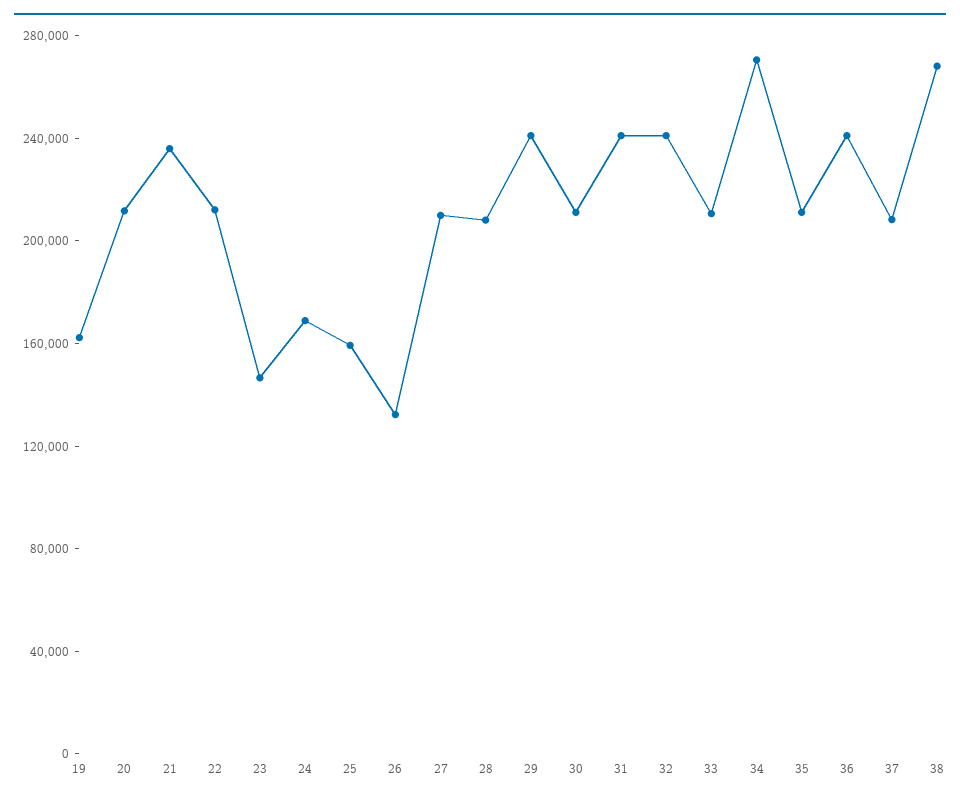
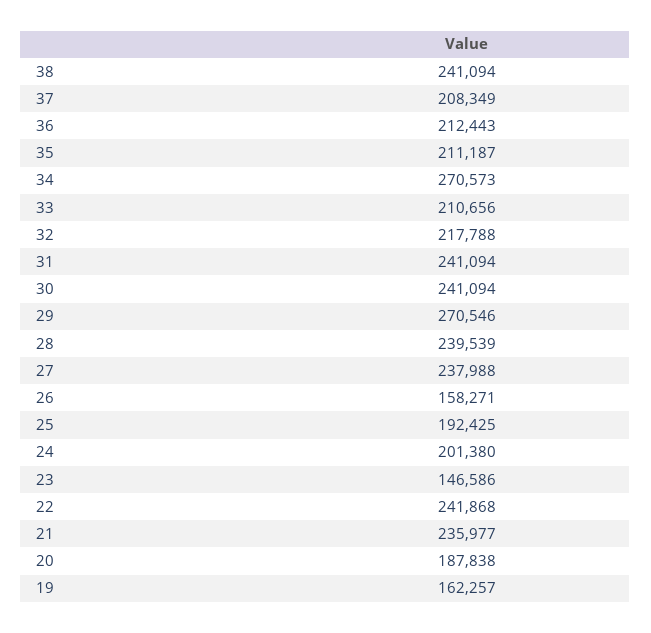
20: 210000 -> 187838
22: 210000 -> 241868
24: 170000 -> 201380
25: 160000 -> 192425
26: 130000 -> 158271
27: 210000 -> 237988
28: 210000 -> 239539
29: 240000 -> 270546
30: 210000 -> 241094
32: 240000 -> 217788
36: 240000 -> 212443
38: 270000 -> 241094

